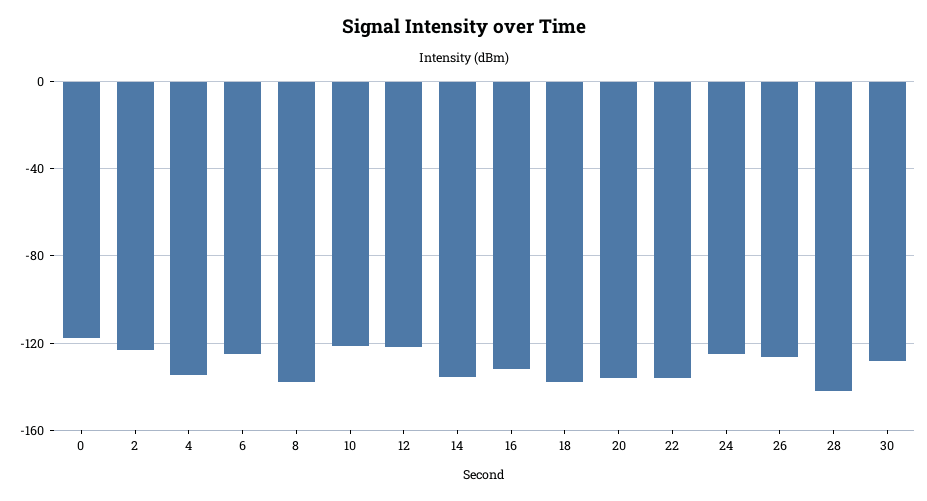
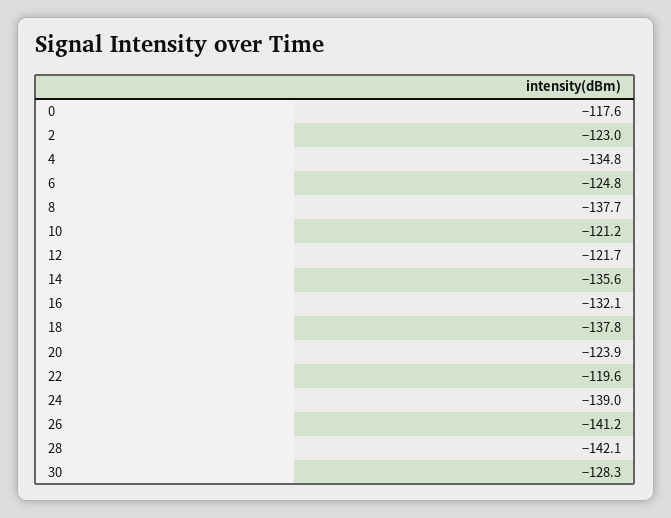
20: -135 -> -123.9
22: -135 -> -119.6
24: -125 -> -139
26: -125 -> -141.2

